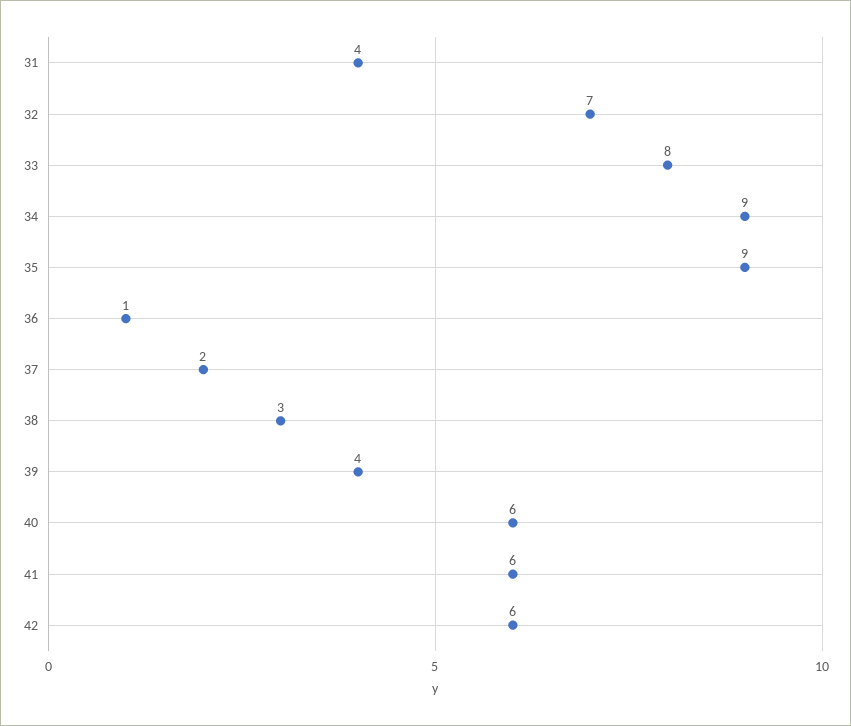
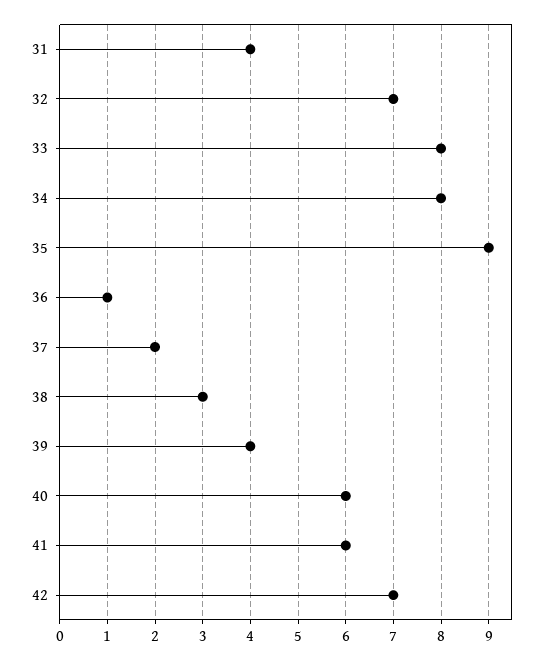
34: 9 -> 8
42: 6 -> 7

